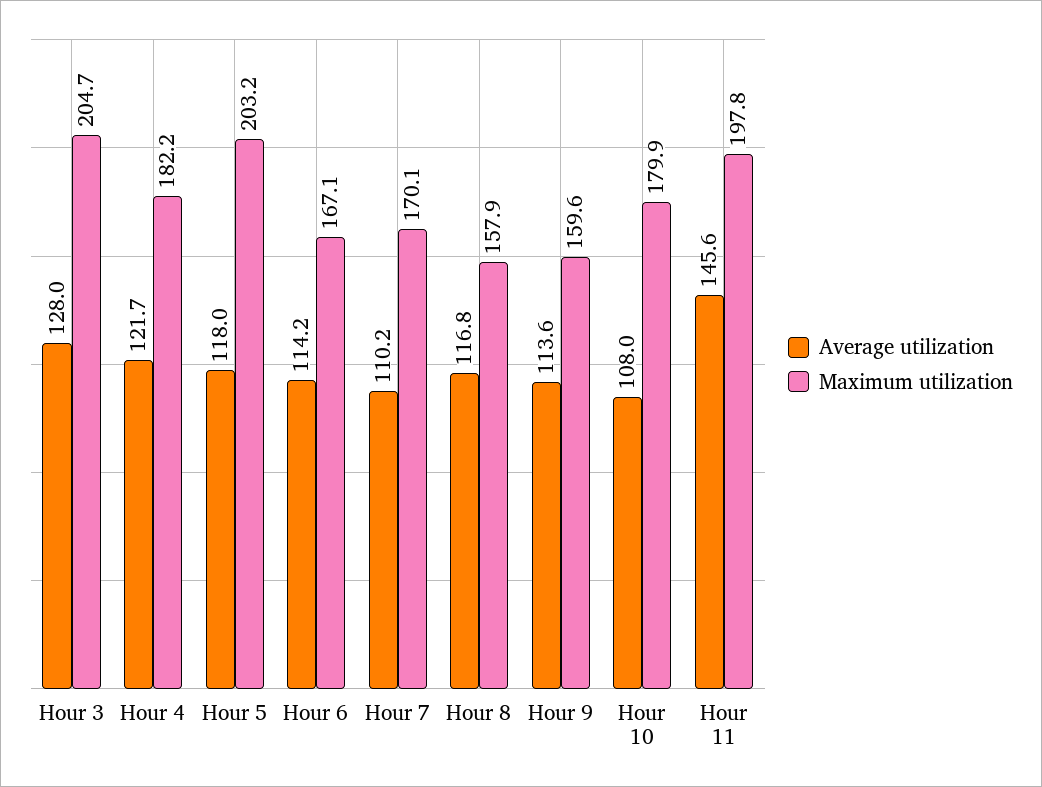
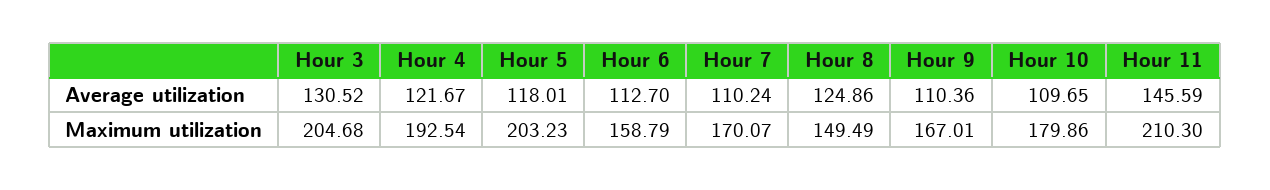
Average utilization, Hour 3: 128 -> 130.52
Maximum utilization, Hour 4: 182.2 -> 192.54
Average utilization, Hour 6: 114.2 -> 112.7
Maximum utilization, Hour 6: 167.1 -> 158.79
Average utilization, Hour 8: 116.8 -> 124.86
Maximum utilization, Hour 8: 157.9 -> 149.49
Average utilization, Hour 9: 113.6 -> 110.36
Maximum utilization, Hour 9: 159.6 -> 167.01
Average utilization, Hour 10: 108 -> 109.65
Maximum utilization, Hour 11: 197.8 -> 210.3

